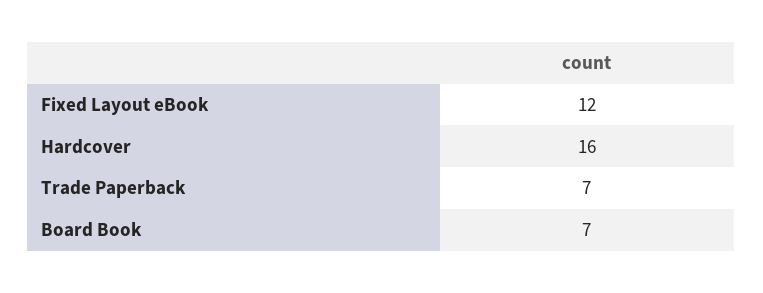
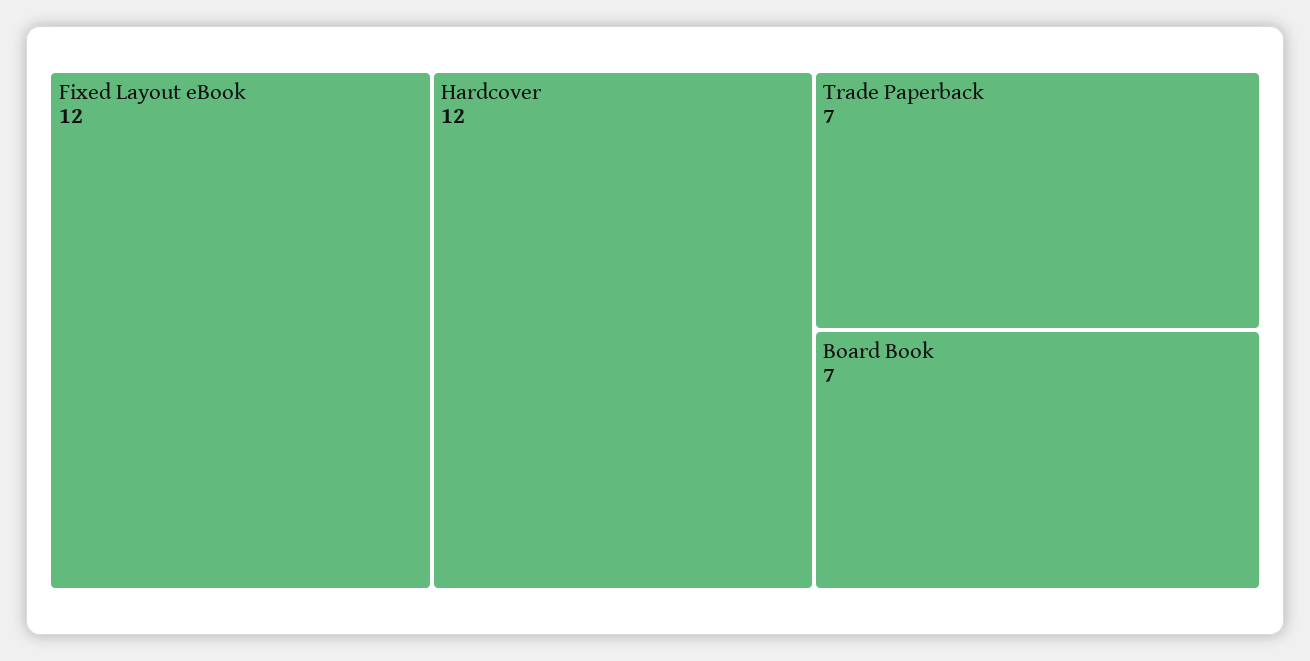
Hardcover: 16 -> 12

